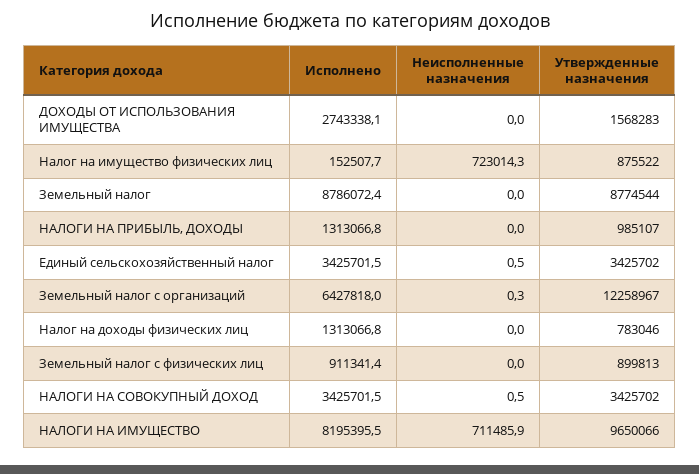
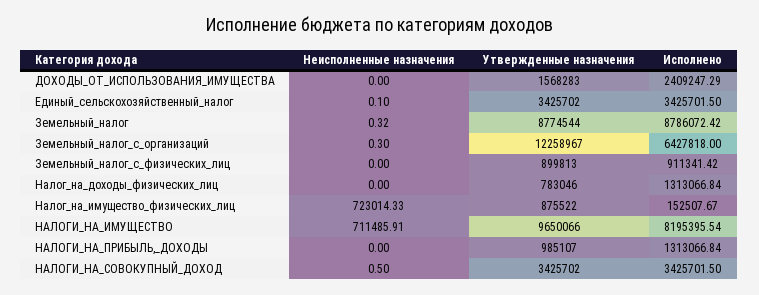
Исполнено, ДОХОДЫ ОТ ИСПОЛЬЗОВАНИЯ ИМУЩЕСТВА: 2743338.1 -> 2409247.29
Неисполненные назначения, Земельный налог: 0 -> 0.32
Неисполненные назначения, Единый сельскохозяйственный налог: 0.5 -> 0.1

